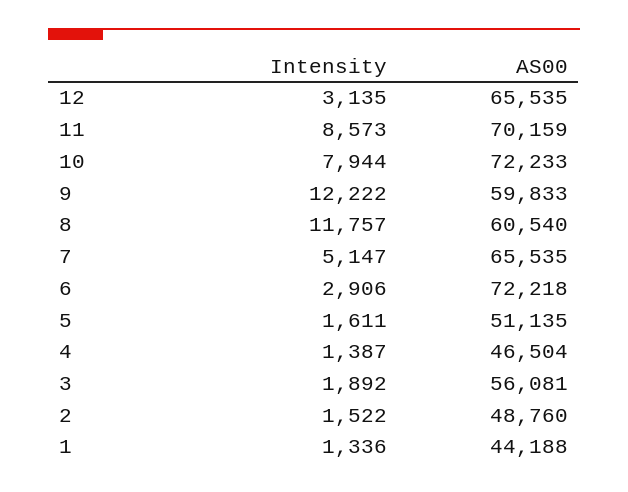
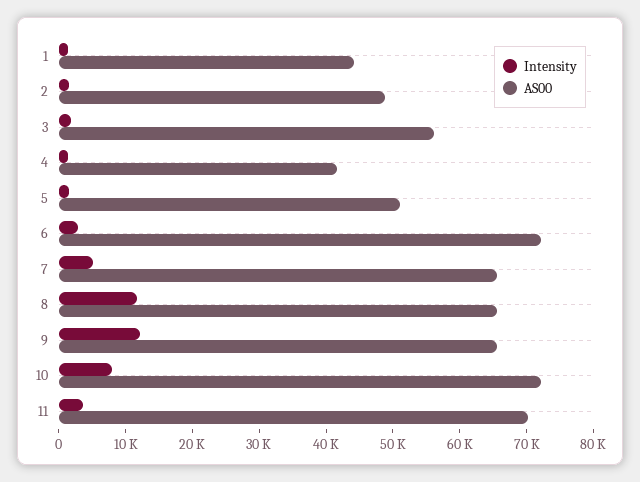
Intensity, 12: 3135 -> none
AS00, 12: 65535 -> none
Intensity, 11: 8573 -> 4000
AS00, 9: 59833 -> 66000
AS00, 8: 60540 -> 66000
AS00, 4: 46504 -> 42000

